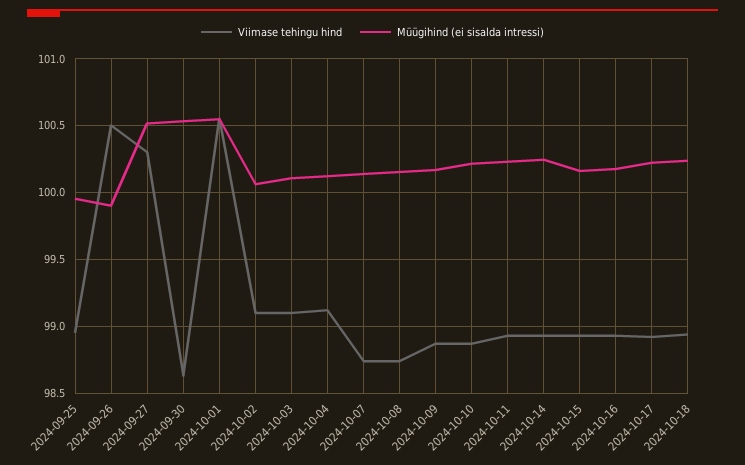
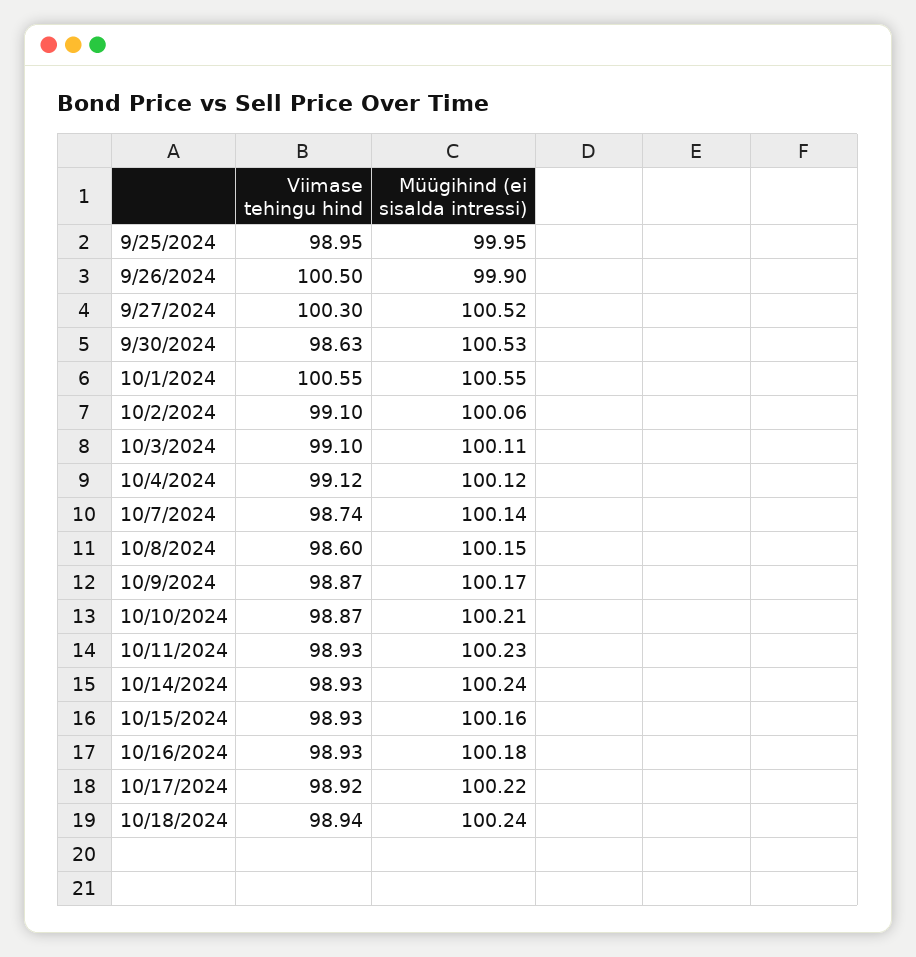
Viimase tehingu hind, 2024-10-08: 98.75 -> 98.6

